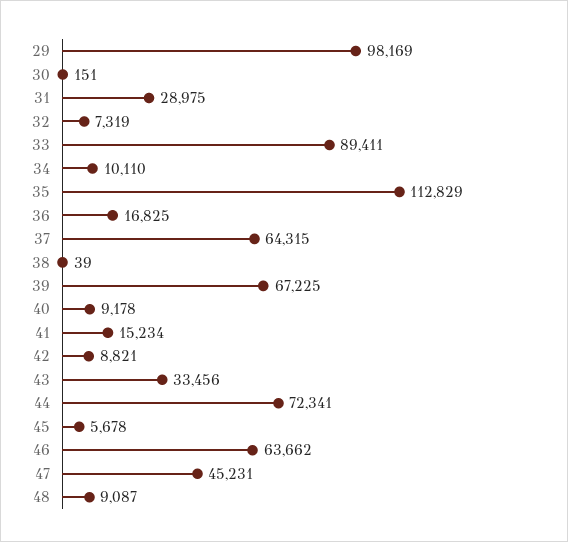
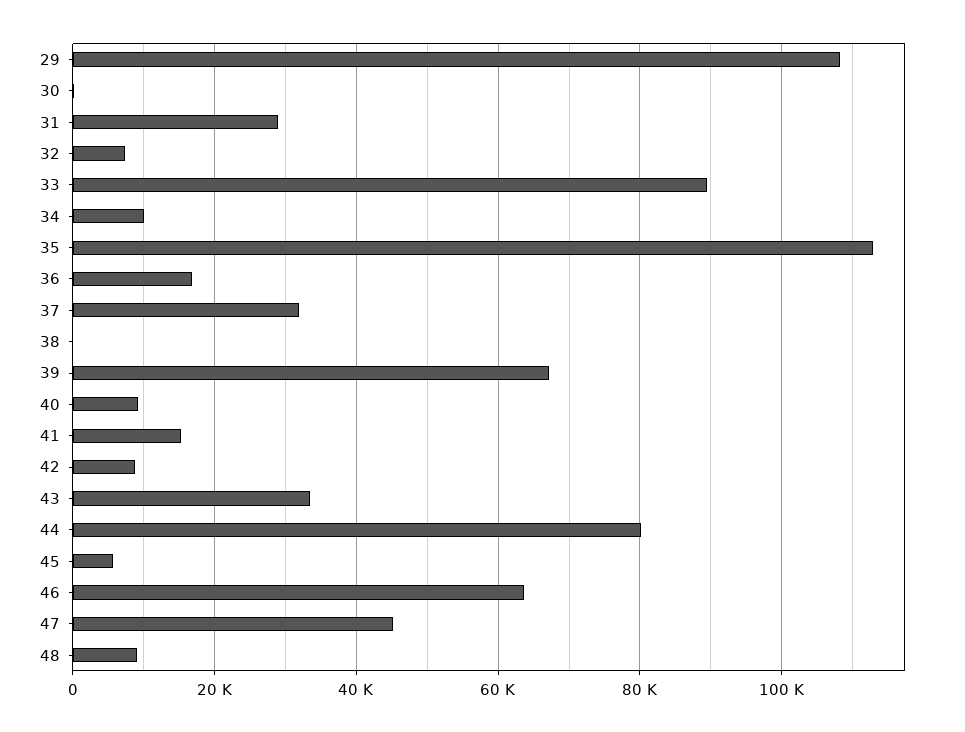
29: 98169 -> 108000
37: 64315 -> 32000
44: 72341 -> 80000

